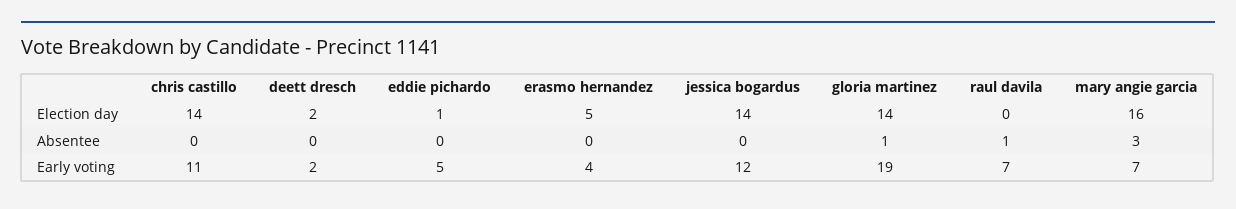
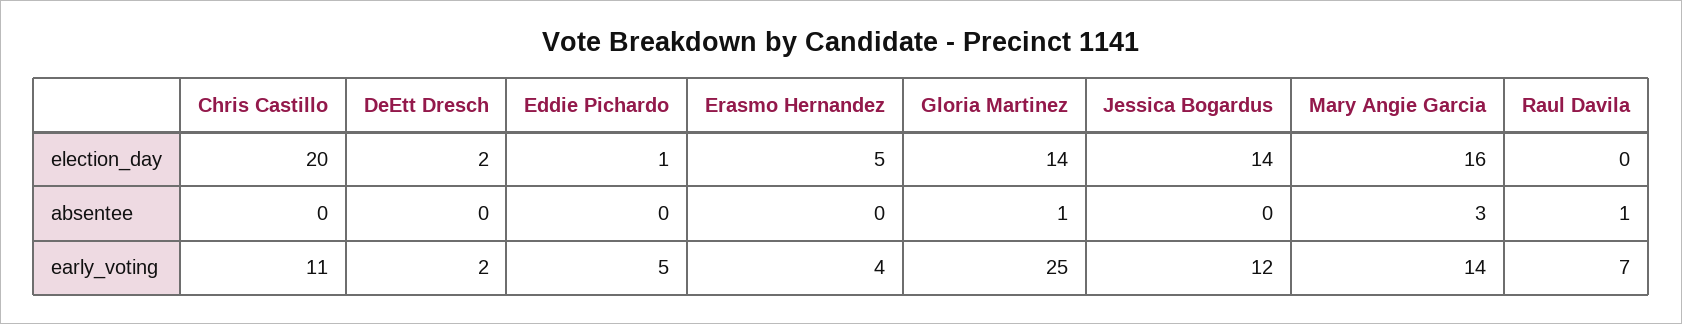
chris castillo, Election day: 14 -> 20
gloria martinez, Early voting: 19 -> 25
mary angie garcia, Early voting: 7 -> 14

